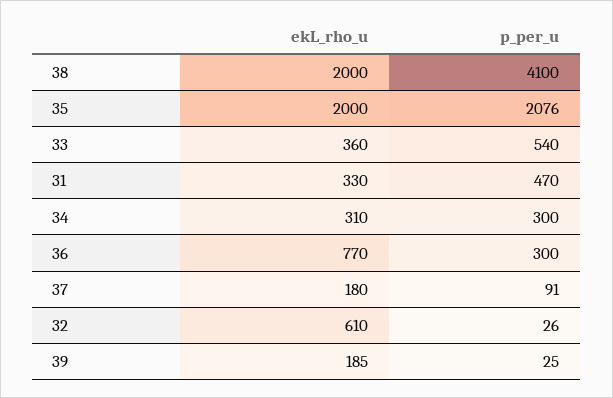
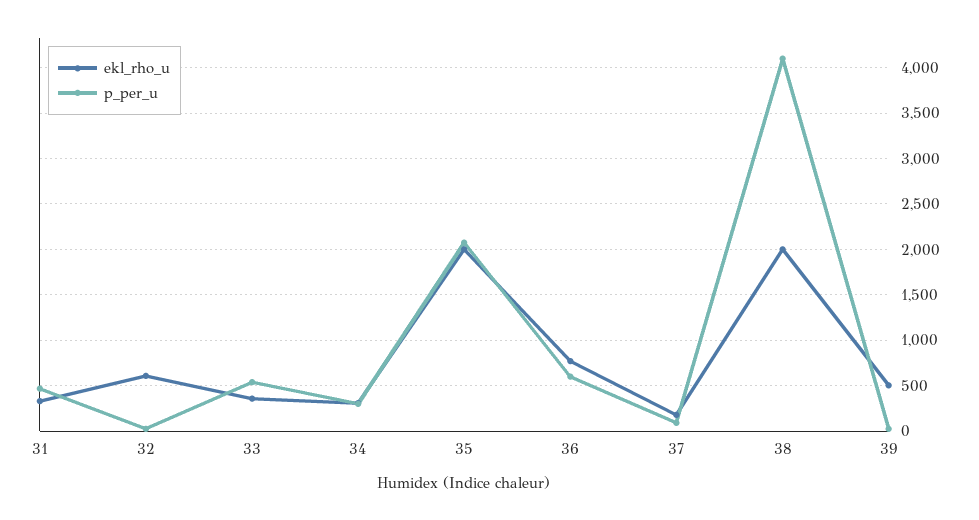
p_per_u, 36: 300 -> 600
ekL_rho_u, 39: 185 -> 500

